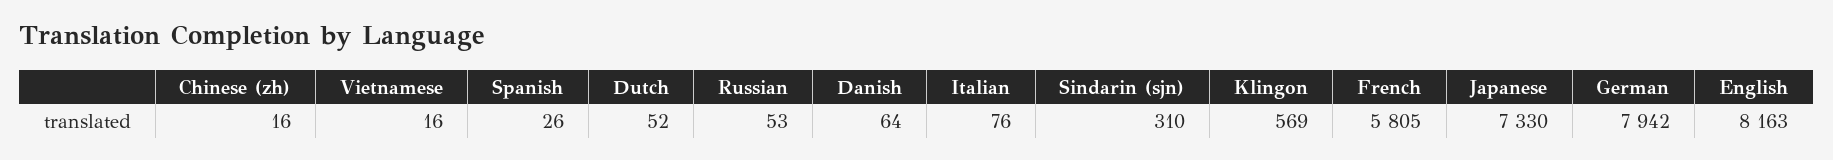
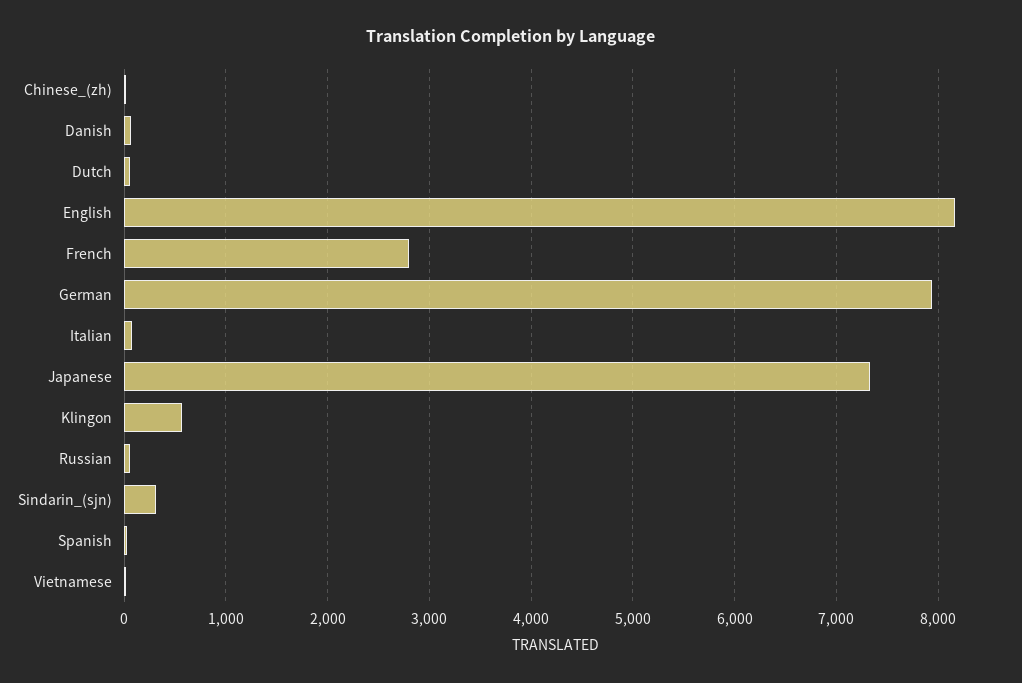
French: 5805 -> 2800

